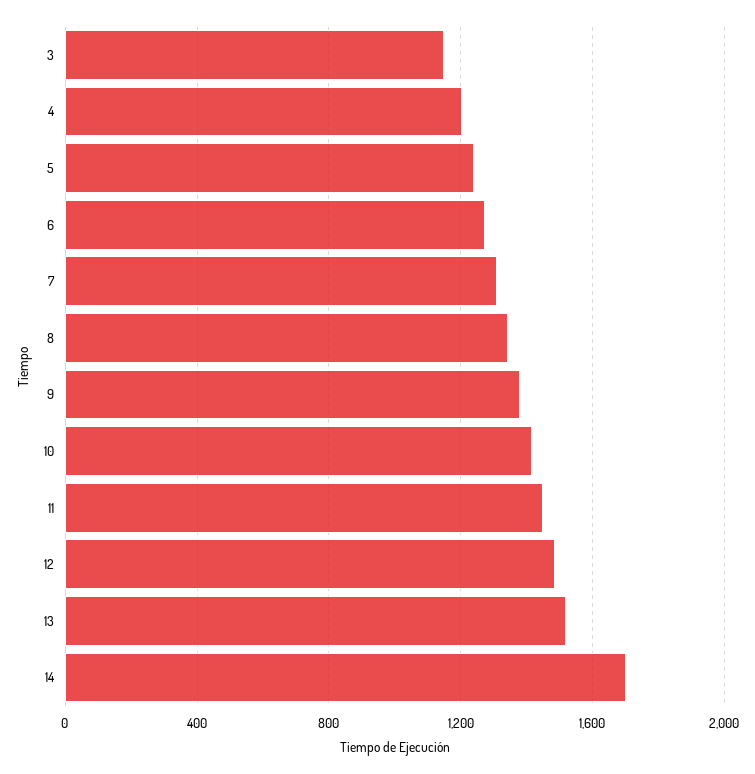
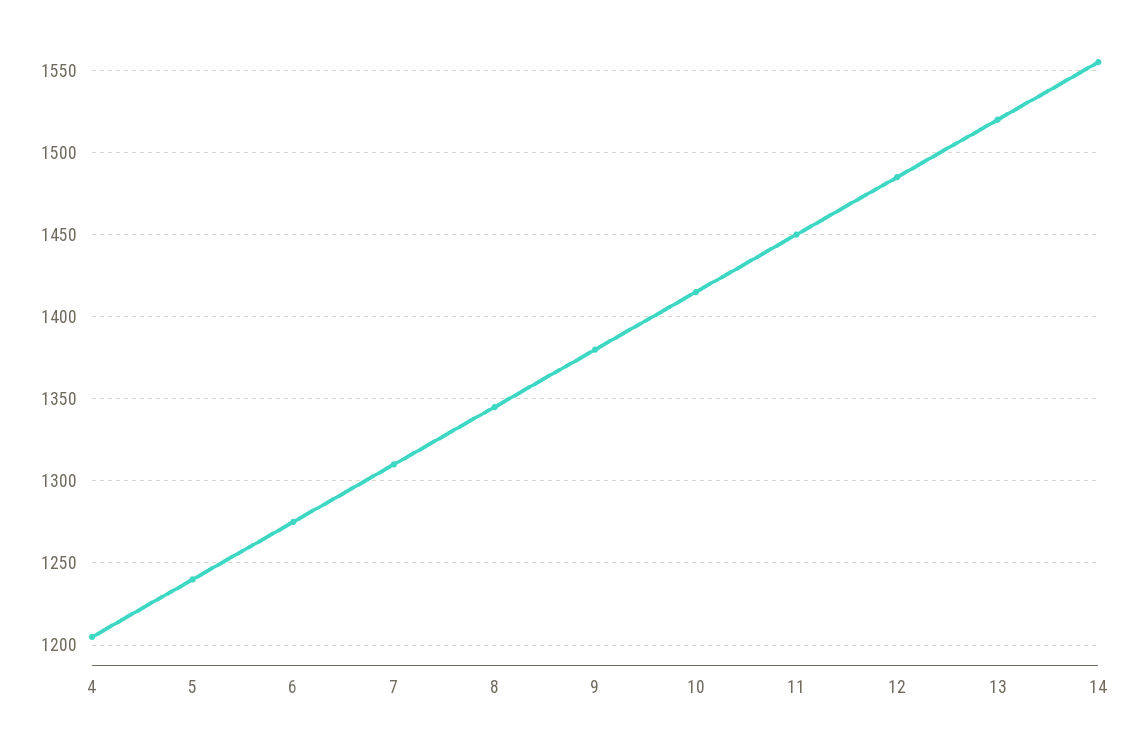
3: 1150 -> none
14: 1700 -> 1555

